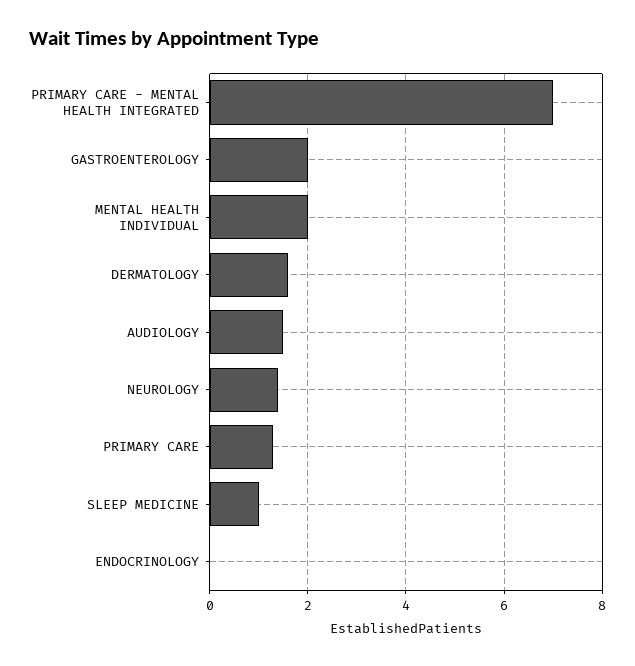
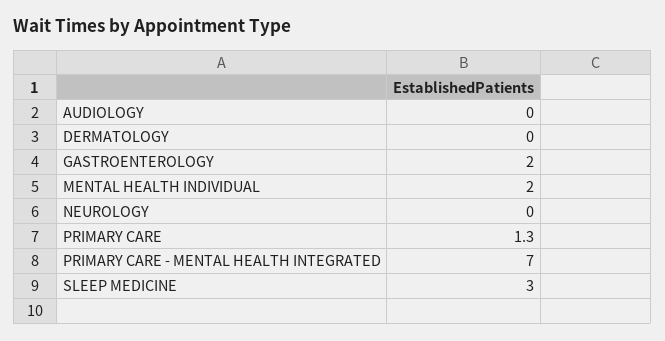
DERMATOLOGY: 1.5 -> 0
AUDIOLOGY: 1.5 -> 0
NEUROLOGY: 1.5 -> 0
SLEEP MEDICINE: 1 -> 3
ENDOCRINOLOGY: 0 -> none

